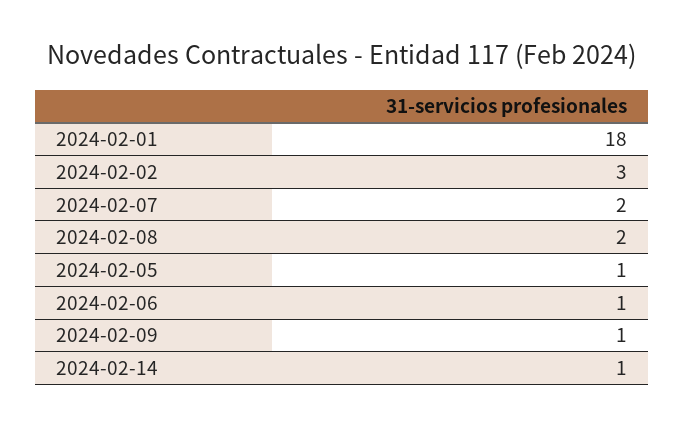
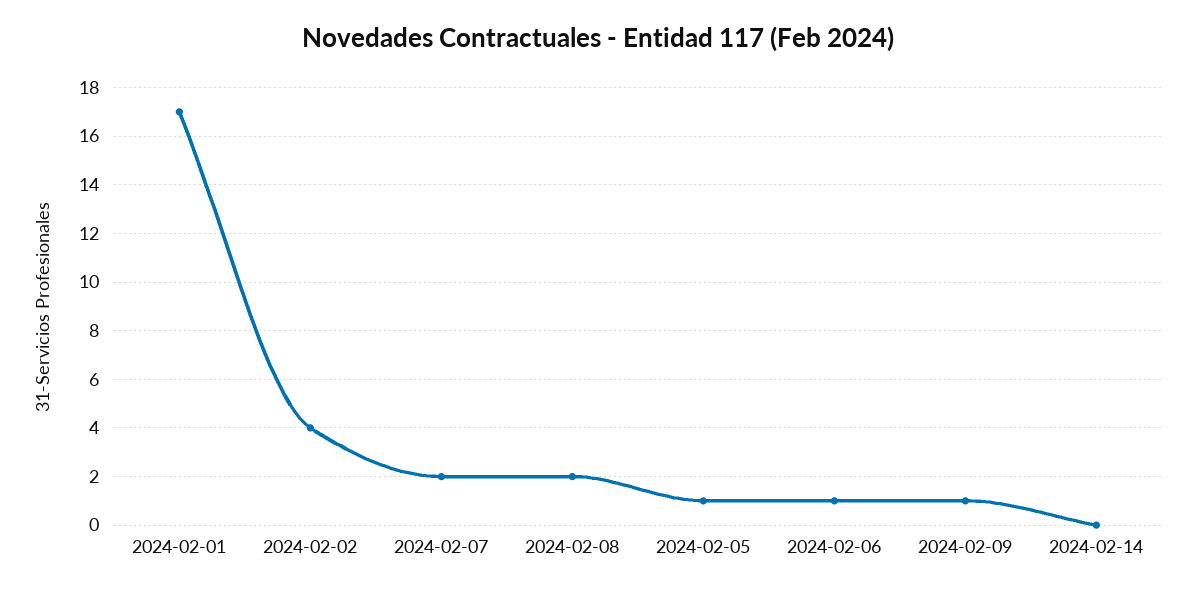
2024-02-01: 18 -> 17
2024-02-02: 3 -> 4
2024-02-14: 1 -> 0

